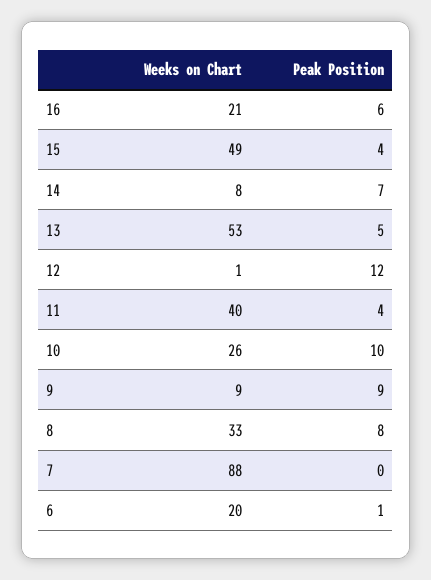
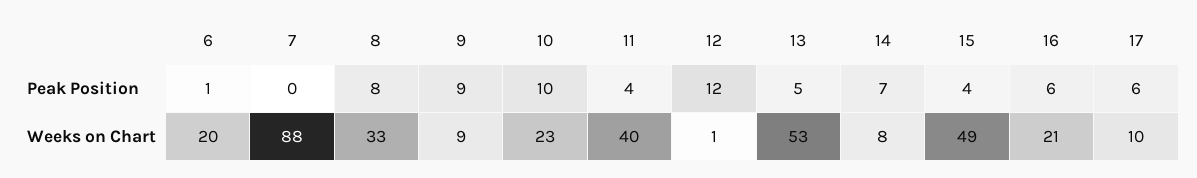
Weeks on Chart, 10: 26 -> 23
Peak Position, 17: none -> 6
Weeks on Chart, 17: none -> 10

